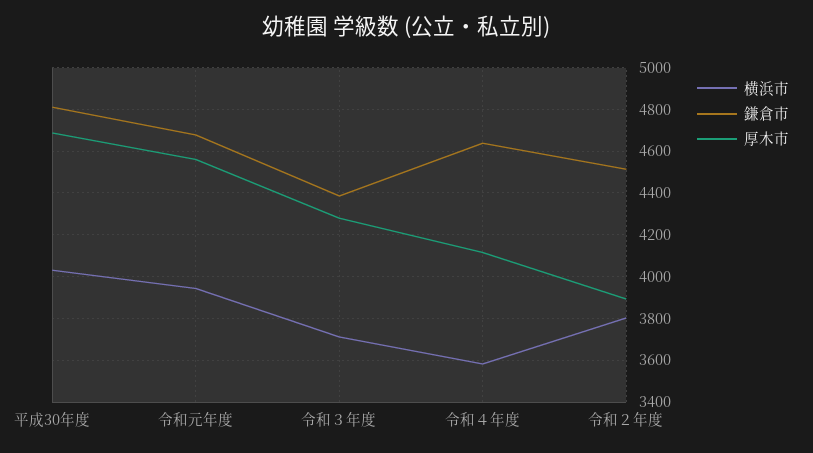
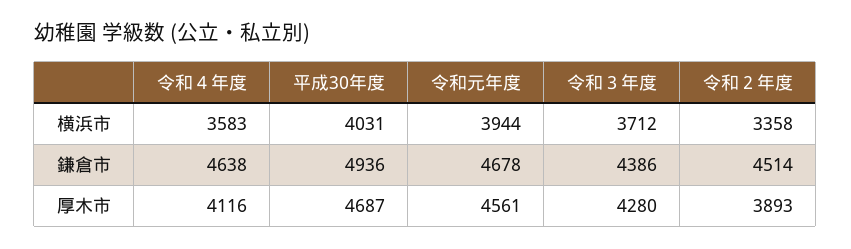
鎌倉市, 平成30年度: 4800 -> 4936
横浜市, 令和２年度: 3800 -> 3358

